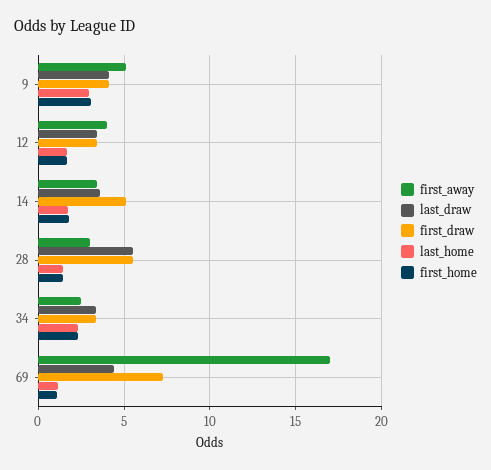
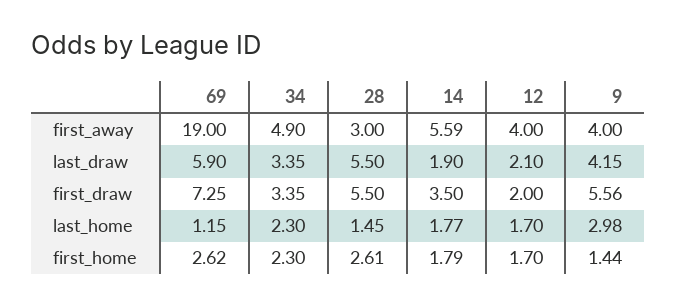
first_away, 9: 5 -> 4
first_draw, 9: 4 -> 5.56
first_home, 9: 3 -> 1.44
last_draw, 12: 3.5 -> 2.1
first_draw, 12: 3.5 -> 2
first_away, 14: 3.5 -> 5.59
last_draw, 14: 3.5 -> 1.9
first_draw, 14: 5 -> 3.5
first_home, 28: 1.5 -> 2.61
first_away, 34: 2.5 -> 4.9
first_away, 69: 17 -> 19
last_draw, 69: 4.5 -> 5.9
first_home, 69: 1 -> 2.62

